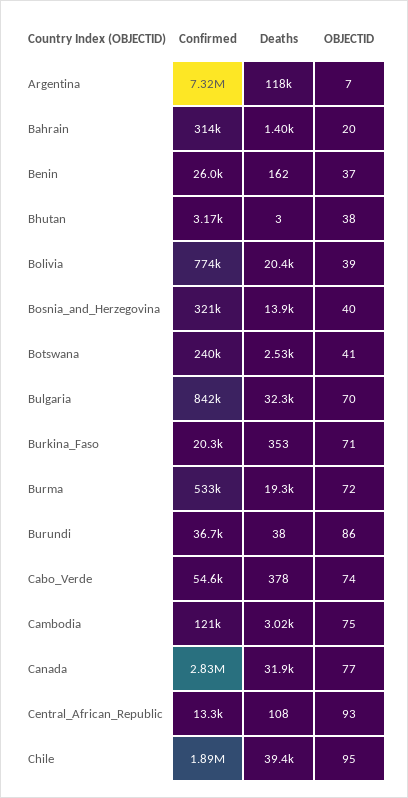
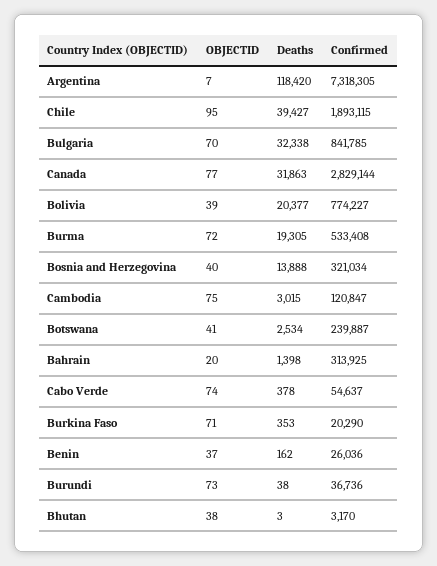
OBJECTID, Burundi: 86 -> 73
Confirmed, Central_African_Republic: 13300 -> none
Deaths, Central_African_Republic: 108 -> none
OBJECTID, Central_African_Republic: 93 -> none

